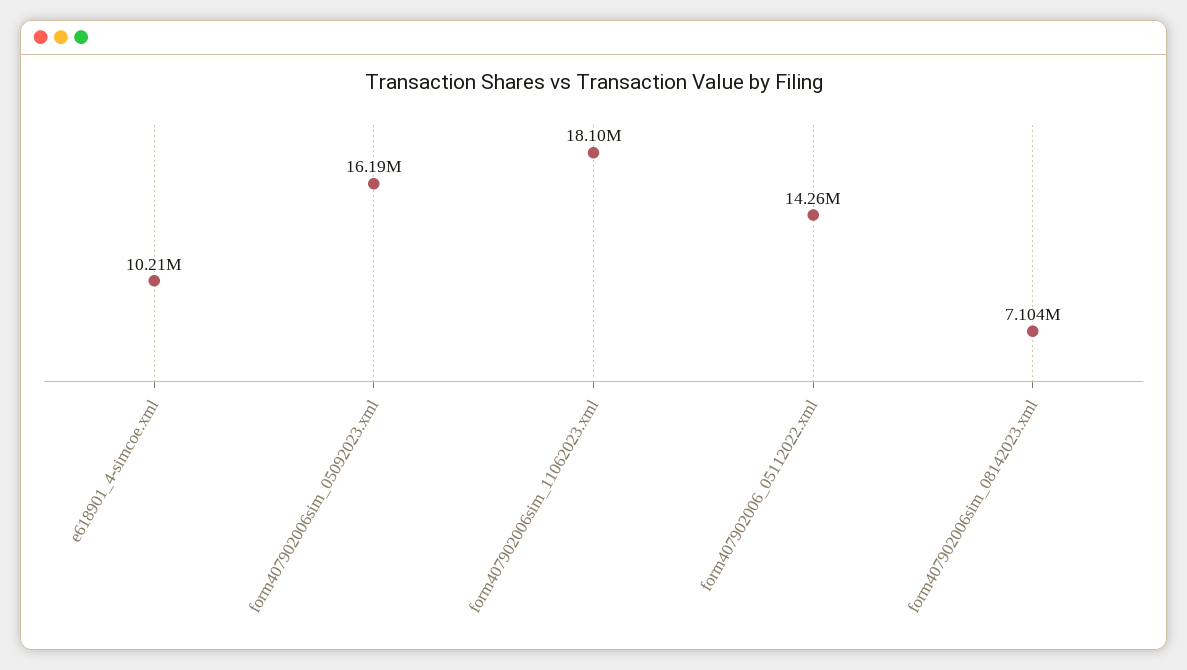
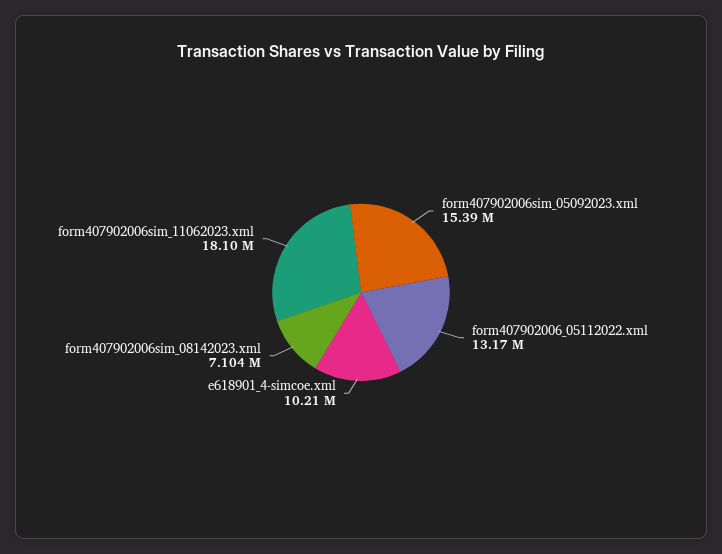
form407902006sim_05092023.xml: 16190000 -> 15390000
form407902006_05112022.xml: 14260000 -> 13170000

